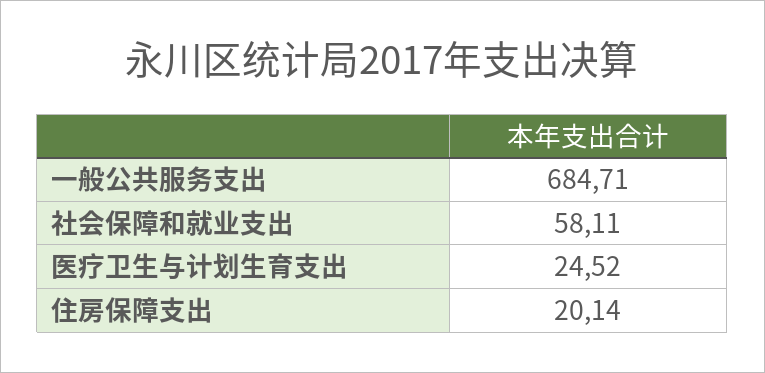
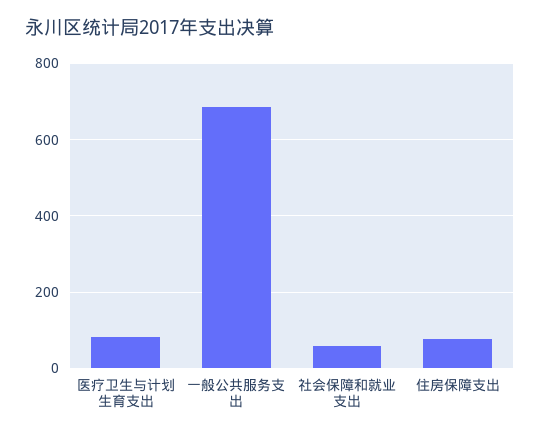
医疗卫生与计划生育支出: 24.52 -> 80
住房保障支出: 20.14 -> 80

